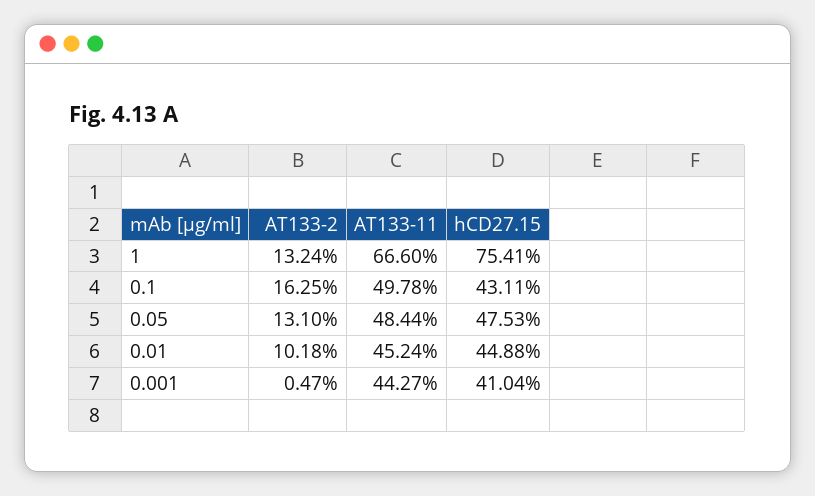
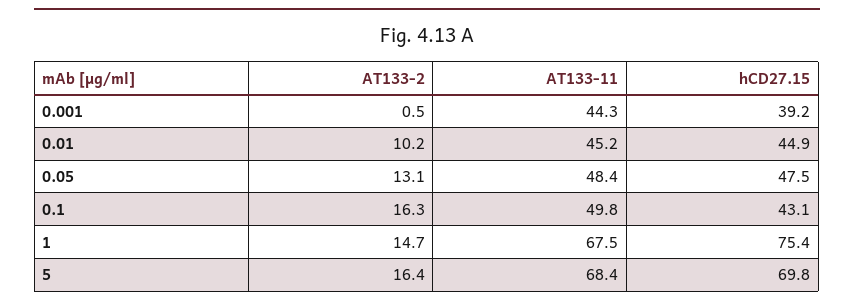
AT133-2, 1: 13.24 -> 14.7
AT133-11, 1: 66.6 -> 67.5
hCD27.15, 0.001: 41.04 -> 39.2
AT133-2, 5: none -> 16.4
AT133-11, 5: none -> 68.4
hCD27.15, 5: none -> 69.8

